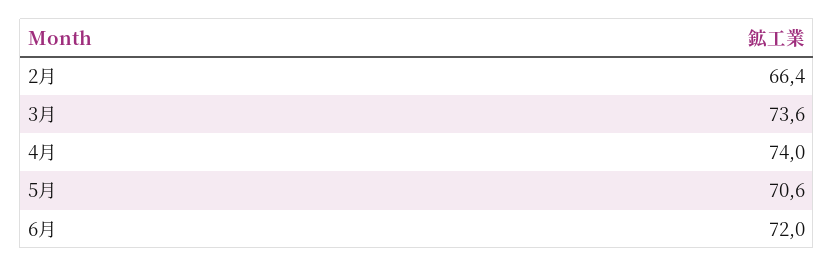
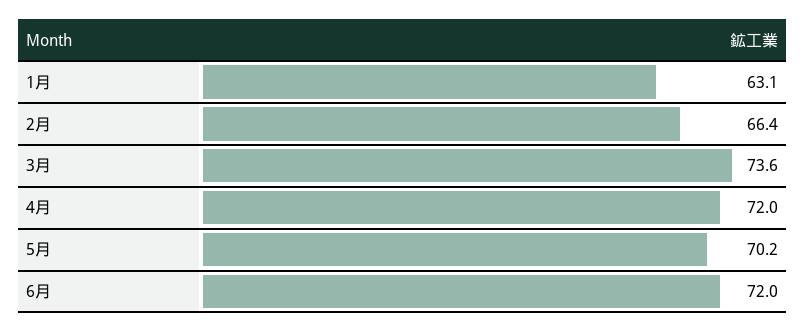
4月: 74 -> 72
5月: 70.6 -> 70.2
1月: none -> 63.1

